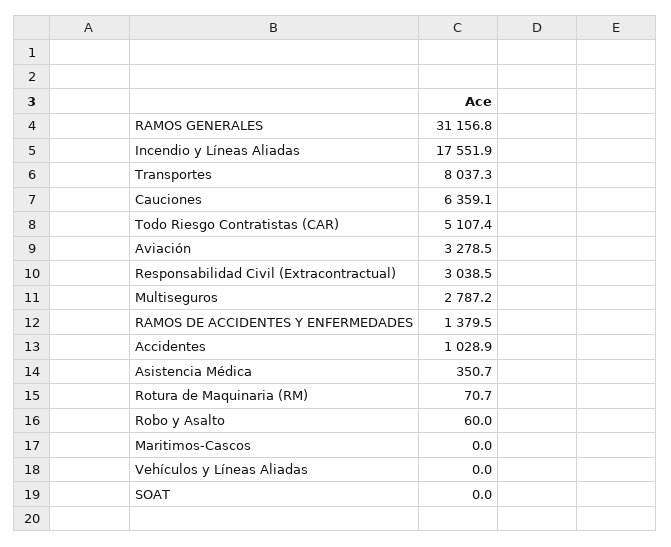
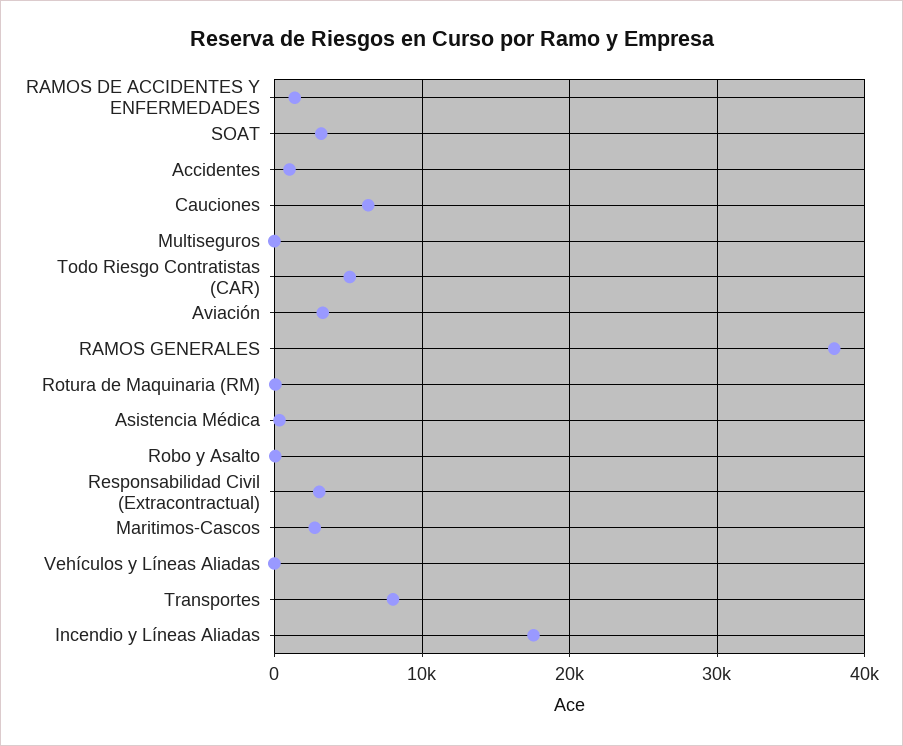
RAMOS GENERALES: 31156.8 -> 38000
Multiseguros: 2787.2 -> 0
Maritimos-Cascos: 0 -> 3000
SOAT: 0 -> 3000

